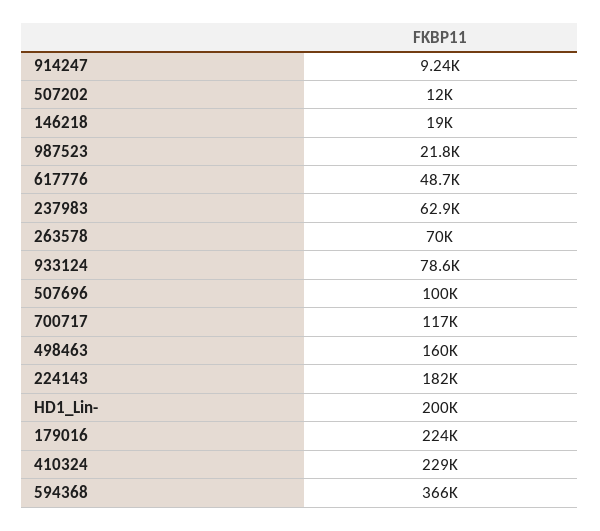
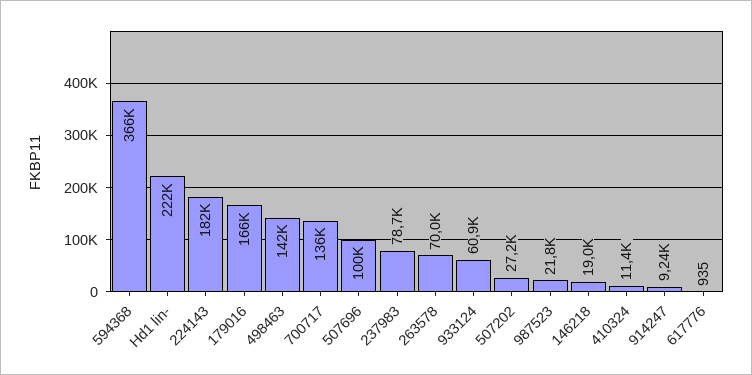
507202: 12000 -> 27200
617776: 48700 -> 935
237983: 62900 -> 78700
933124: 78600 -> 60900
700717: 117000 -> 136000
498463: 160000 -> 142000
HD1_Lin-: 200000 -> 222000
179016: 224000 -> 166000
410324: 229000 -> 11400

